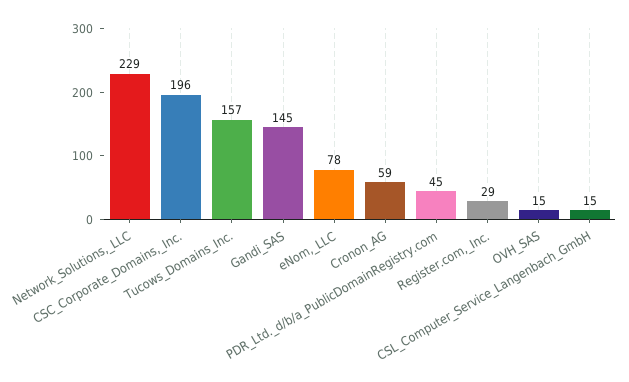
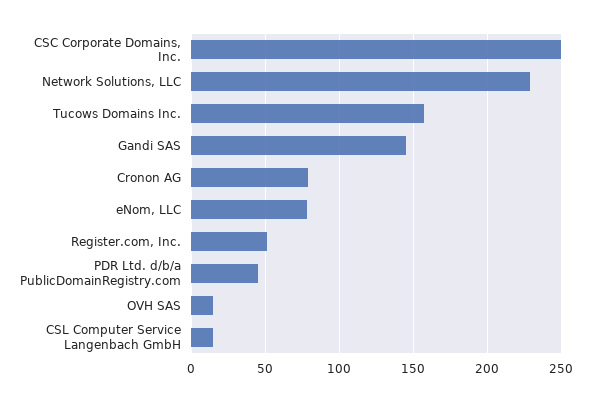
CSC_Corporate_Domains,_Inc.: 196 -> 250
Cronon_AG: 59 -> 80
Register.com,_Inc.: 29 -> 50

